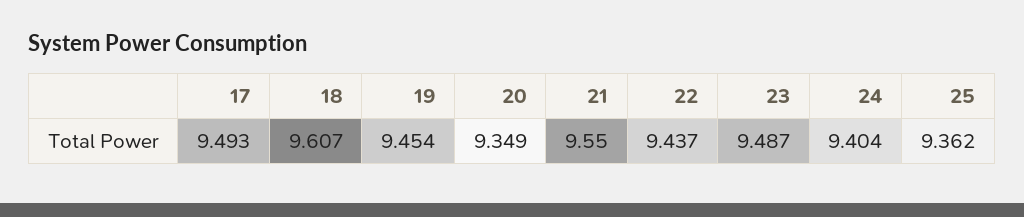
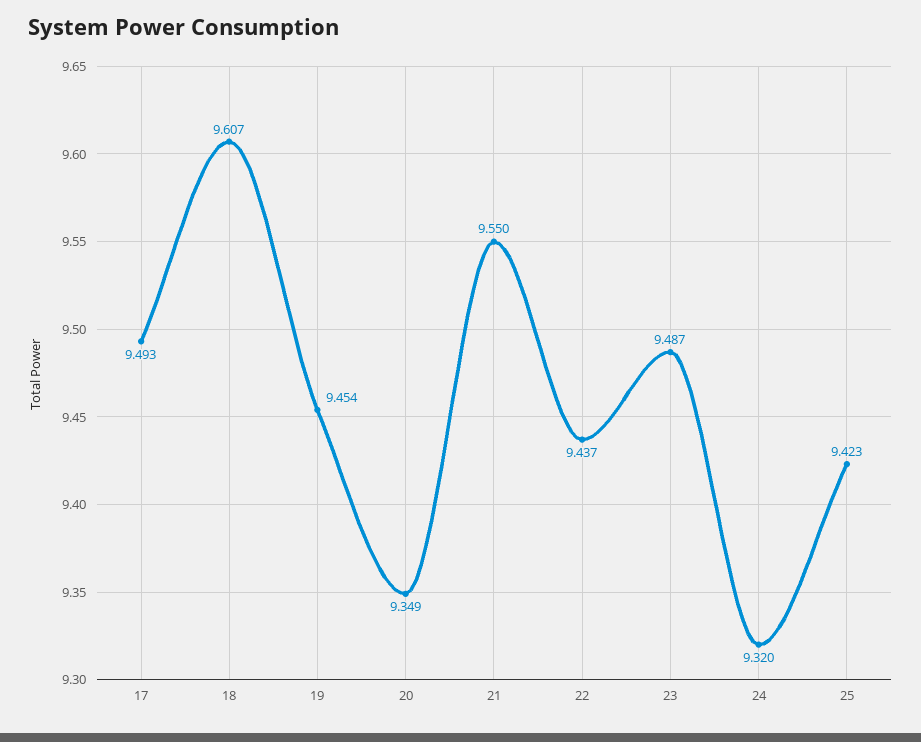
24: 9.404 -> 9.32
25: 9.362 -> 9.423

